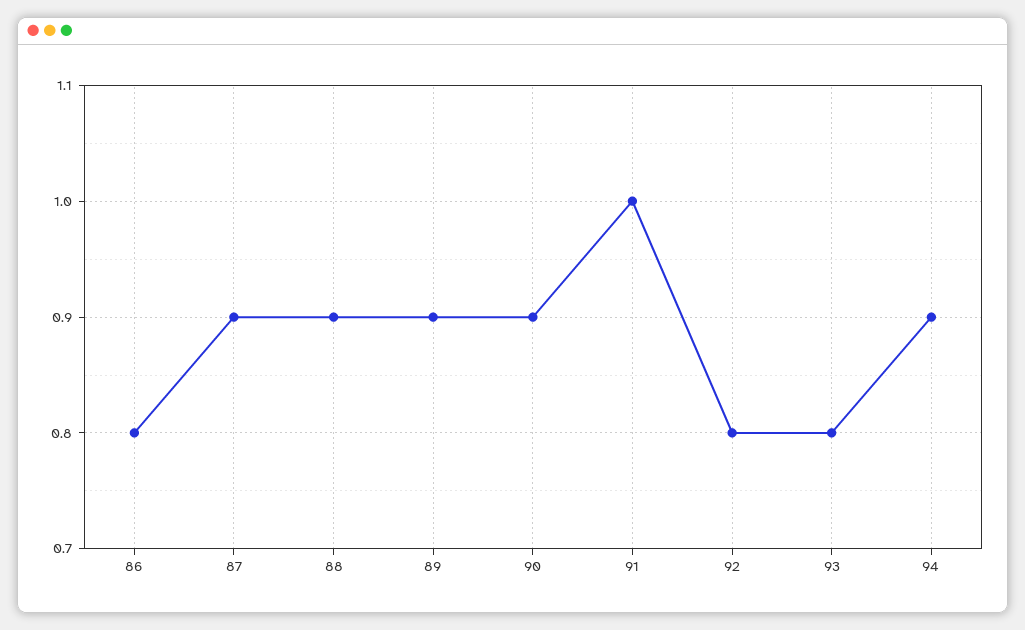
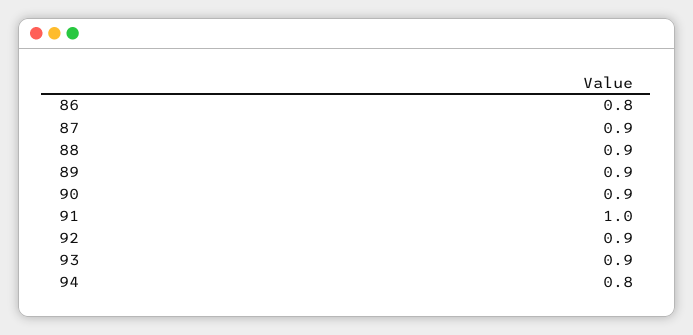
92: 0.8 -> 0.9
93: 0.8 -> 0.9
94: 0.9 -> 0.8

